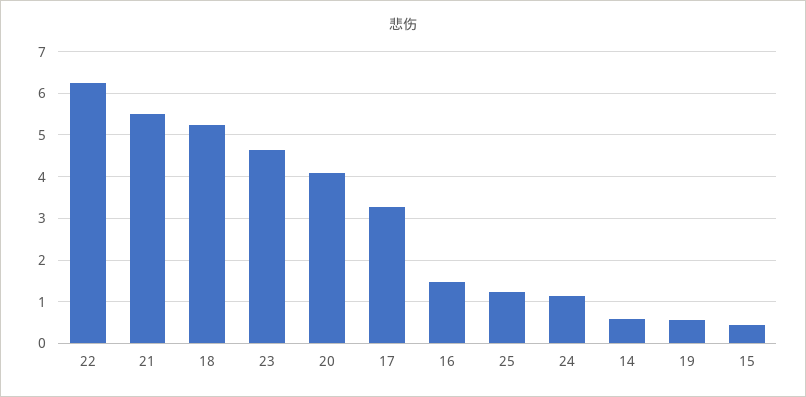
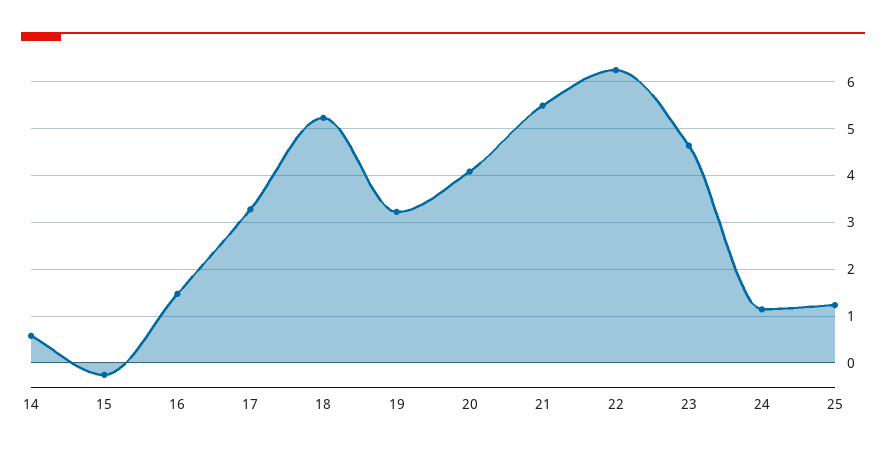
19: 0.6 -> 3.2
15: 0.4 -> -0.2

